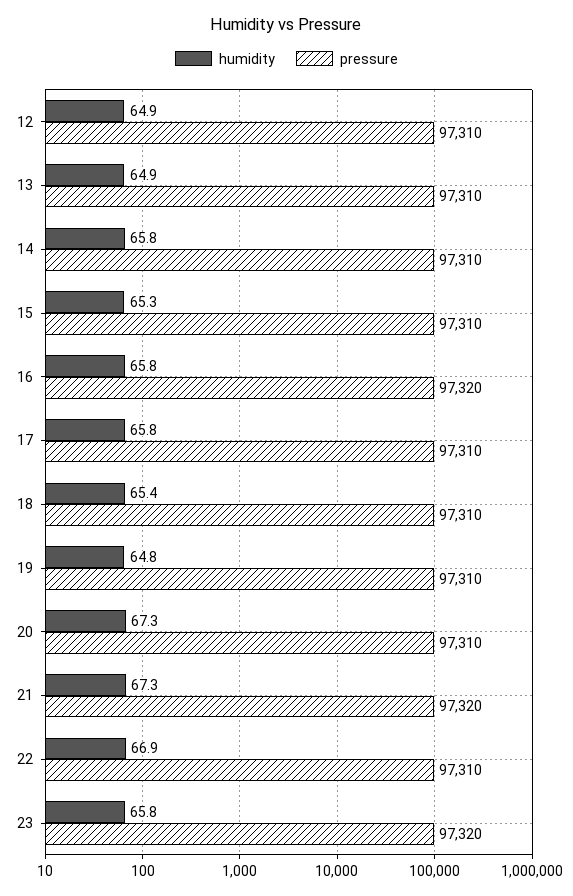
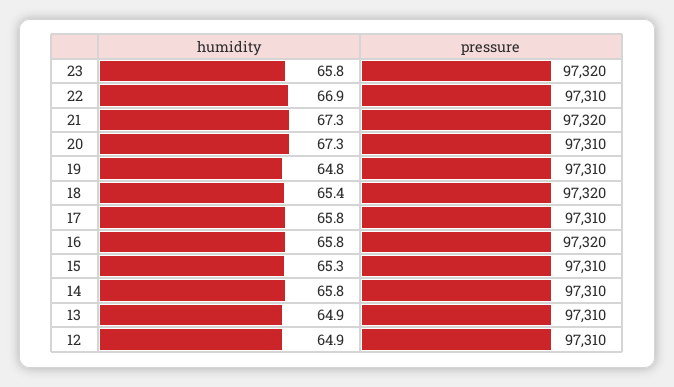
pressure, 18: 97310 -> 97320

